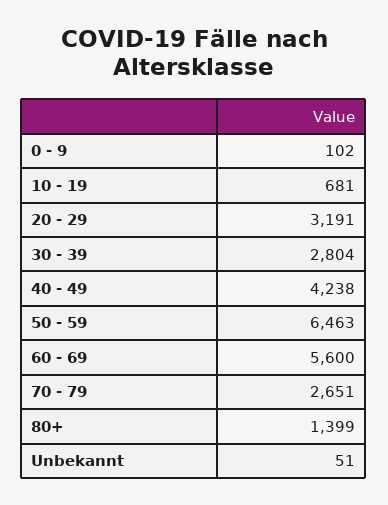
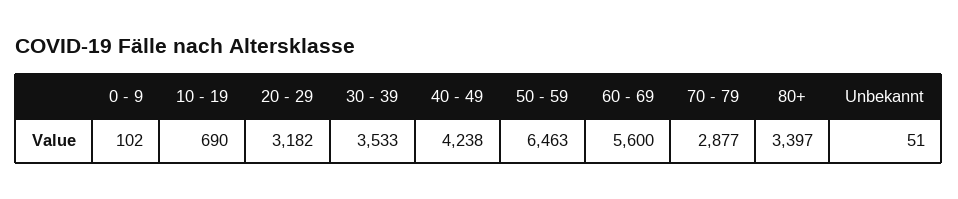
10 - 19: 681 -> 690
20 - 29: 3191 -> 3182
30 - 39: 2804 -> 3533
70 - 79: 2651 -> 2877
80+: 1399 -> 3397

